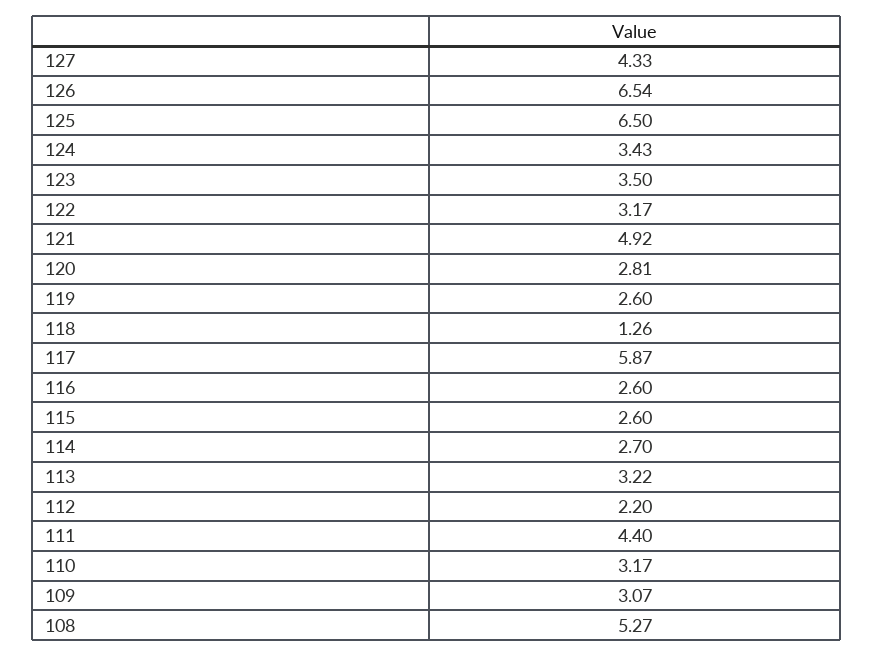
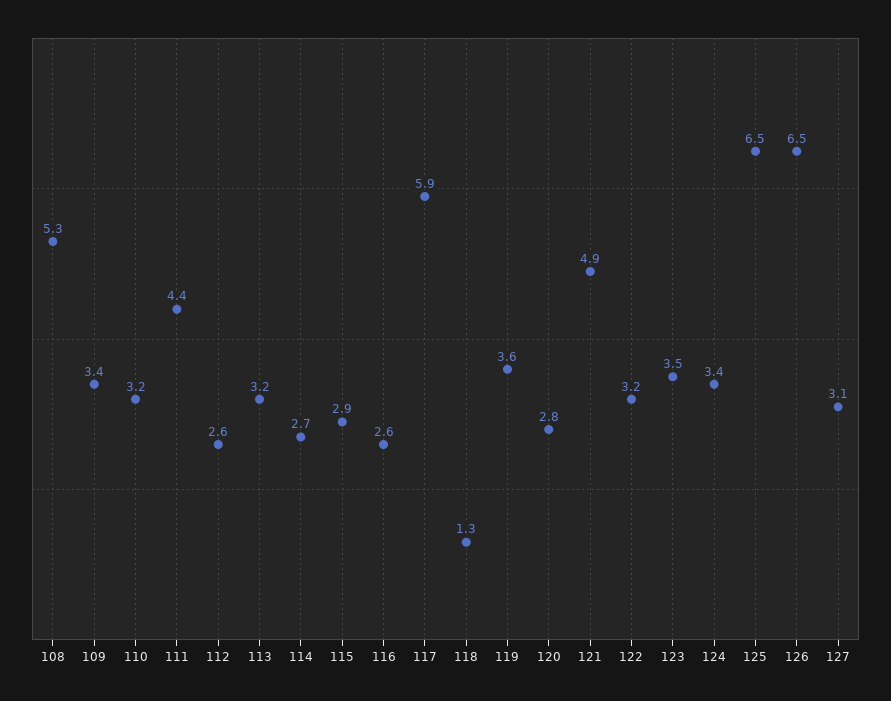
127: 4.33 -> 3.1
119: 2.6 -> 3.6
115: 2.6 -> 2.9
112: 2.2 -> 2.6
109: 3.07 -> 3.4

